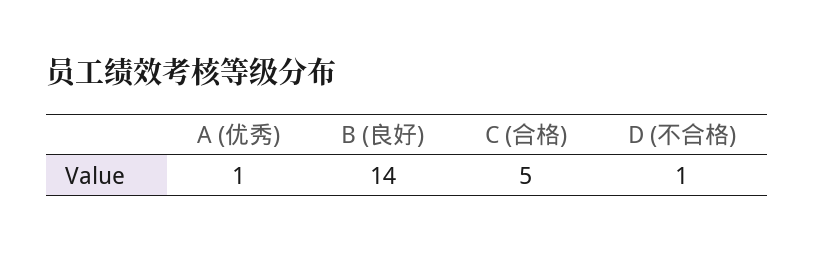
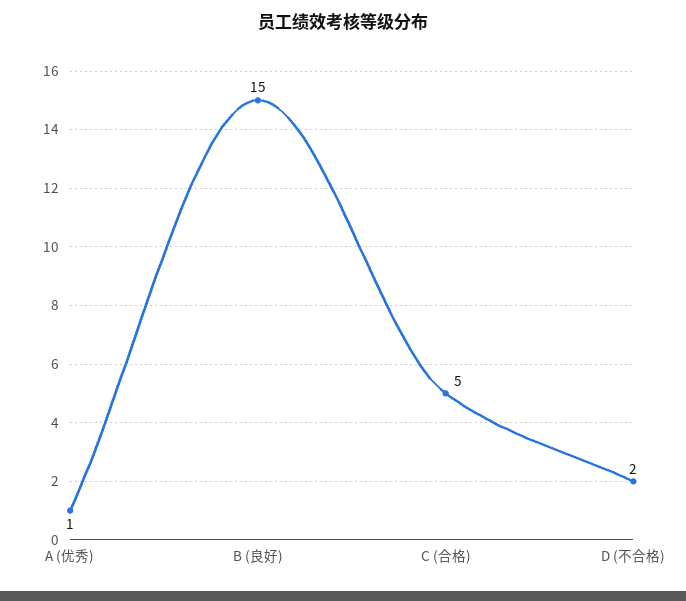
B (良好): 14 -> 15
D (不合格): 1 -> 2

